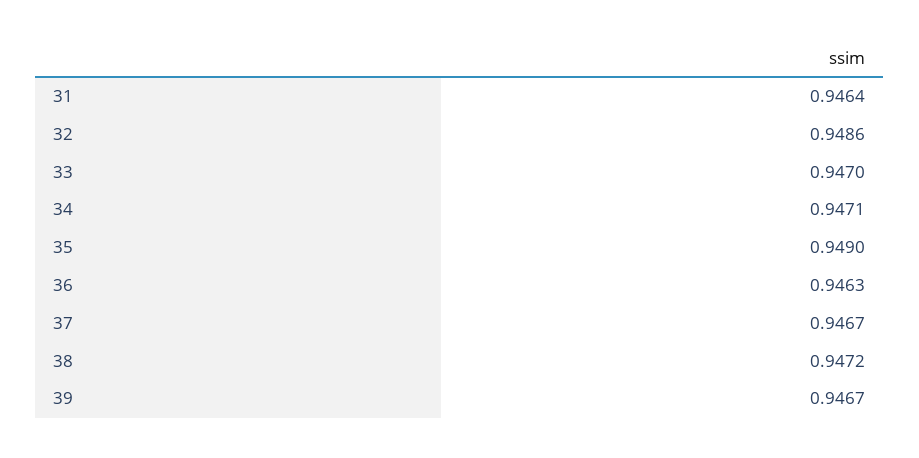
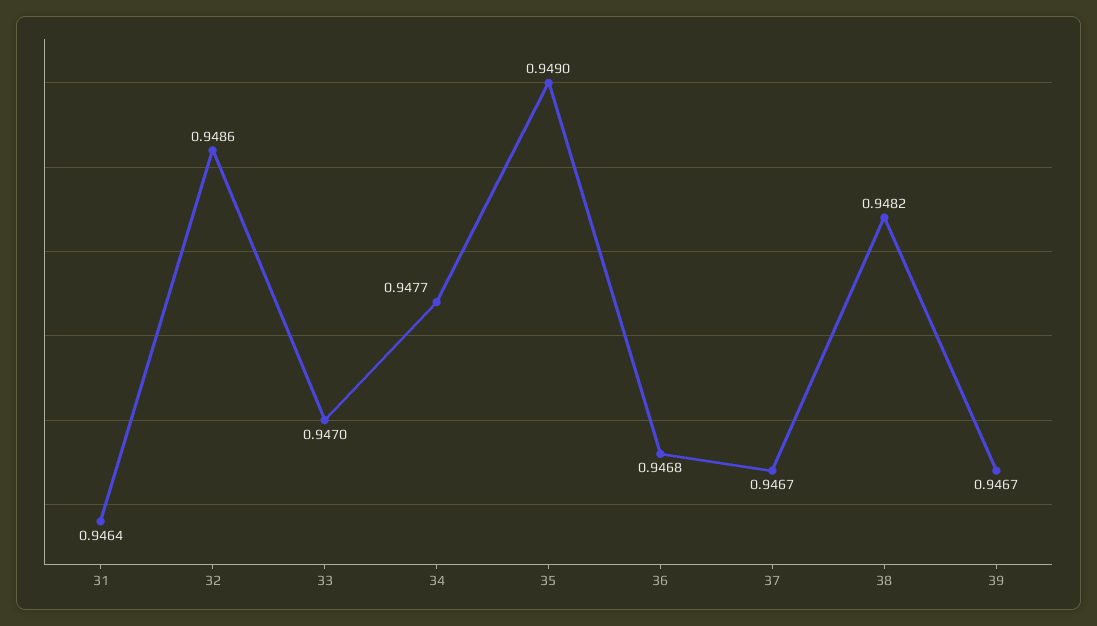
34: 0.9471 -> 0.9477
36: 0.9463 -> 0.9468
38: 0.9472 -> 0.9482

